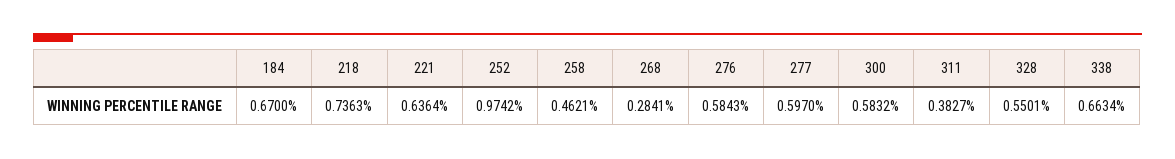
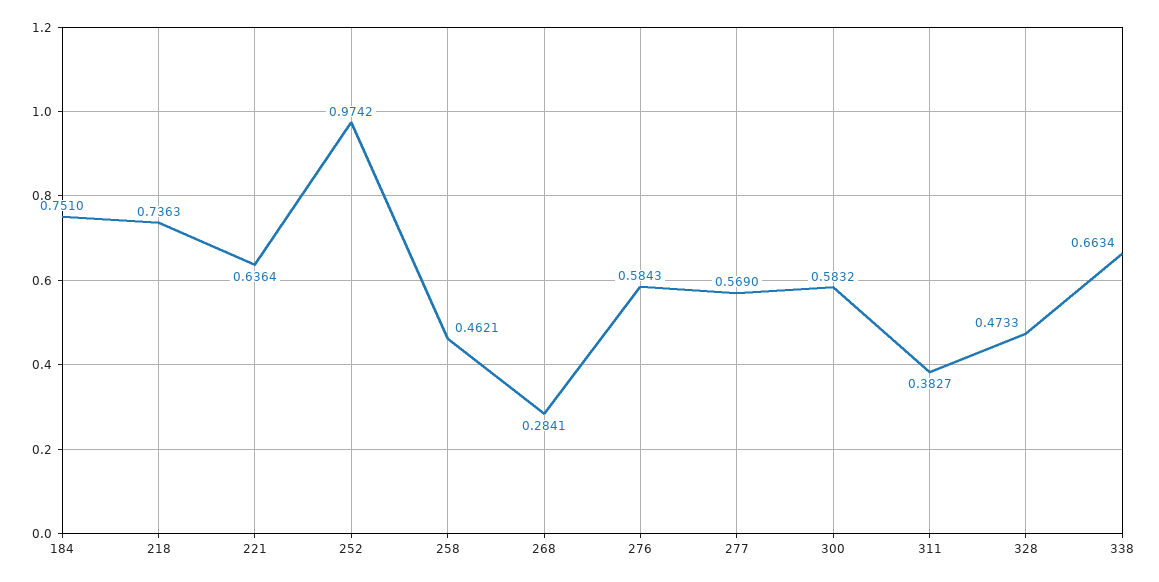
184: 0.67 -> 0.751
277: 0.597 -> 0.569
328: 0.5501 -> 0.4733

